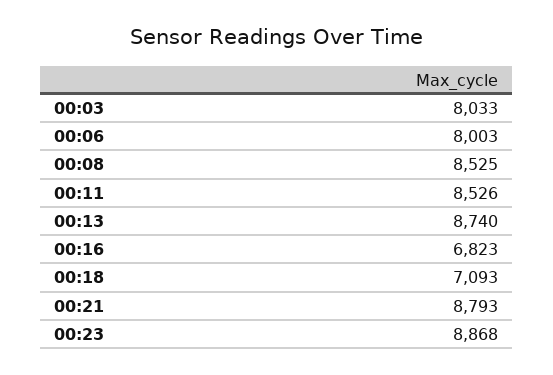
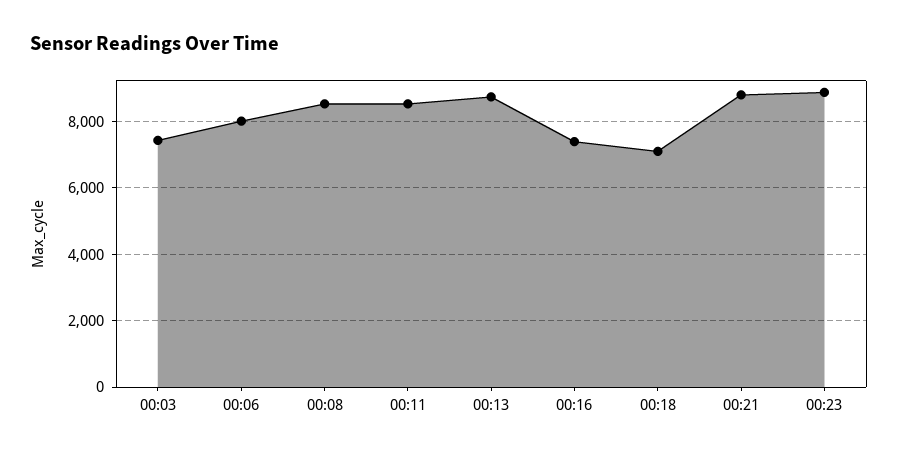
00:03: 8033 -> 7400
00:16: 6823 -> 7400

